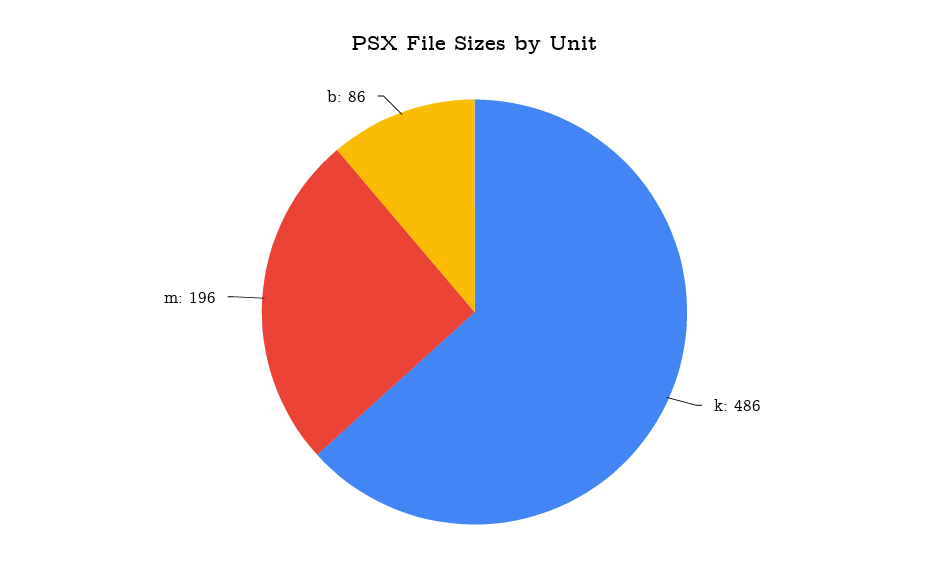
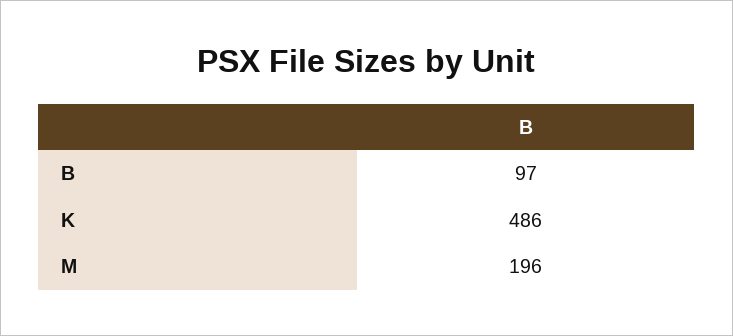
b: 86 -> 97

